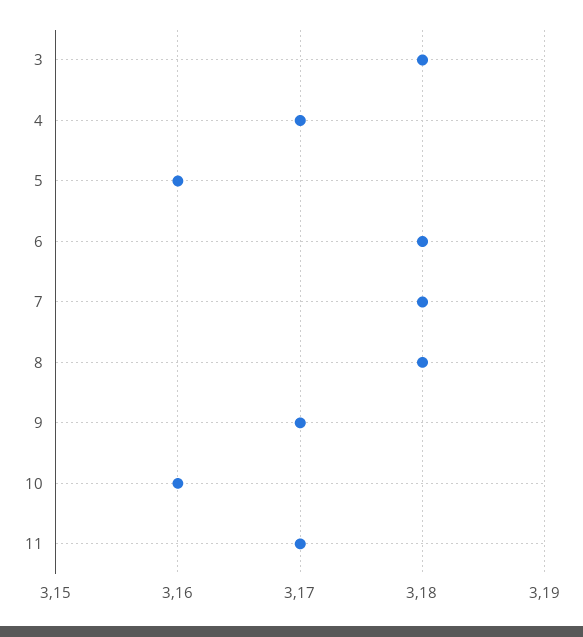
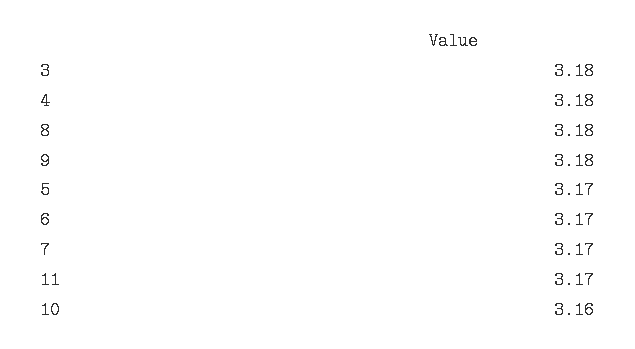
4: 3.17 -> 3.18
5: 3.16 -> 3.17
6: 3.18 -> 3.17
7: 3.18 -> 3.17
9: 3.17 -> 3.18

